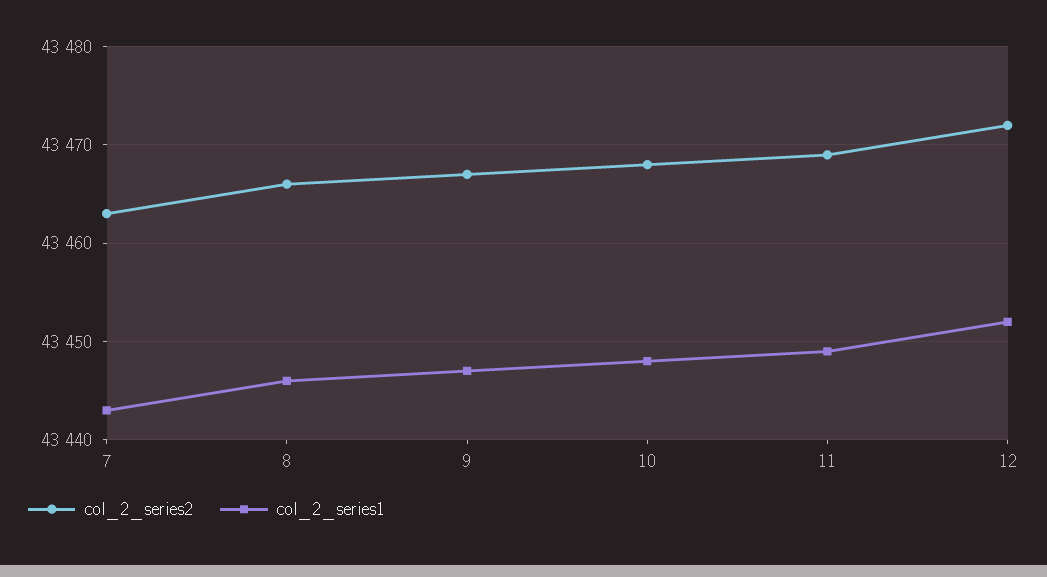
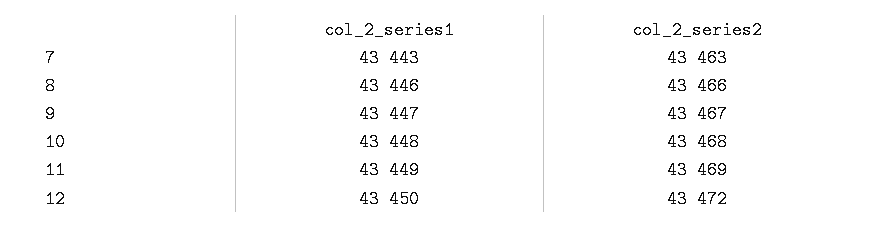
col_2_series1, 12: 43452 -> 43450

